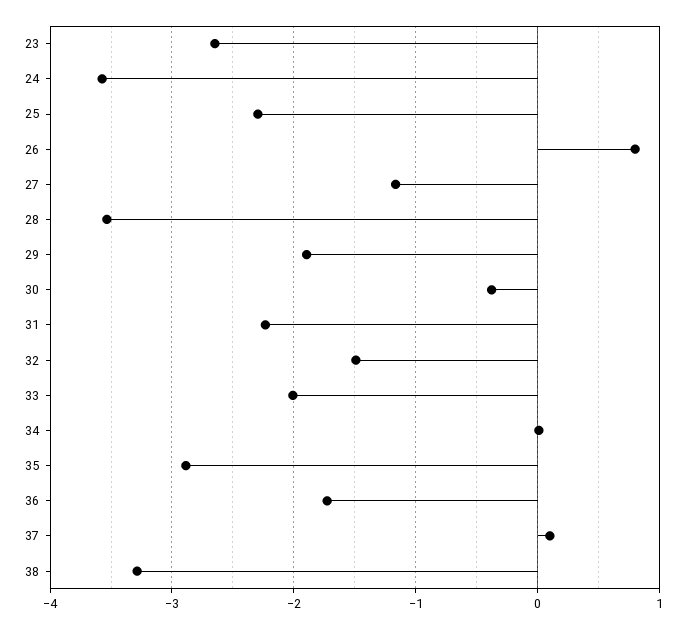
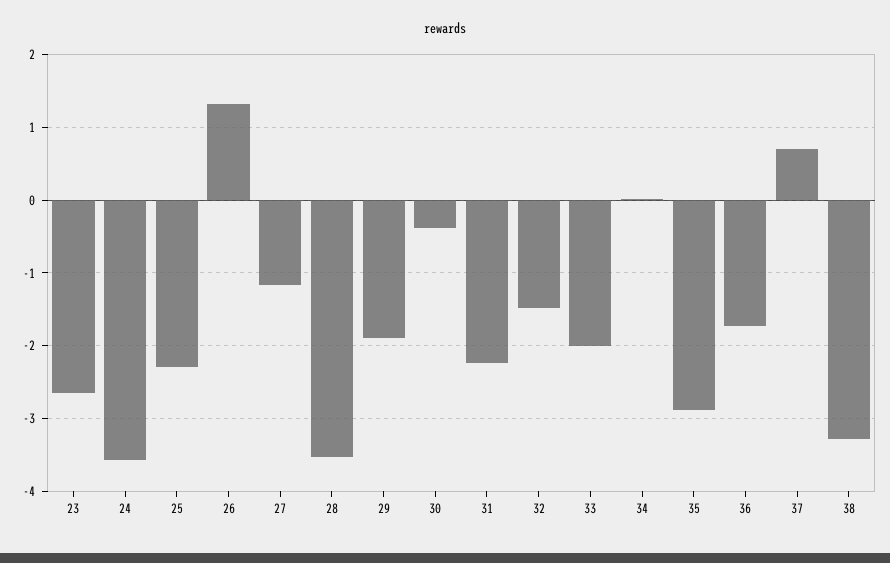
26: 0.8 -> 1.3
37: 0.1 -> 0.7

